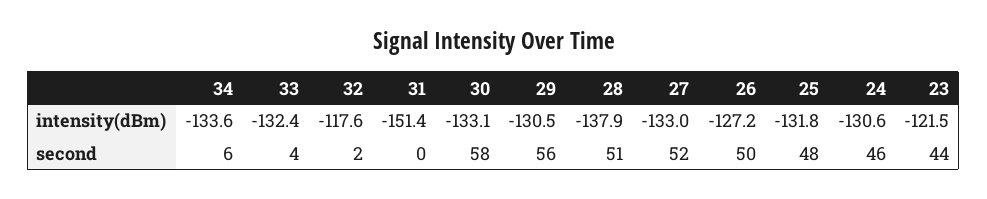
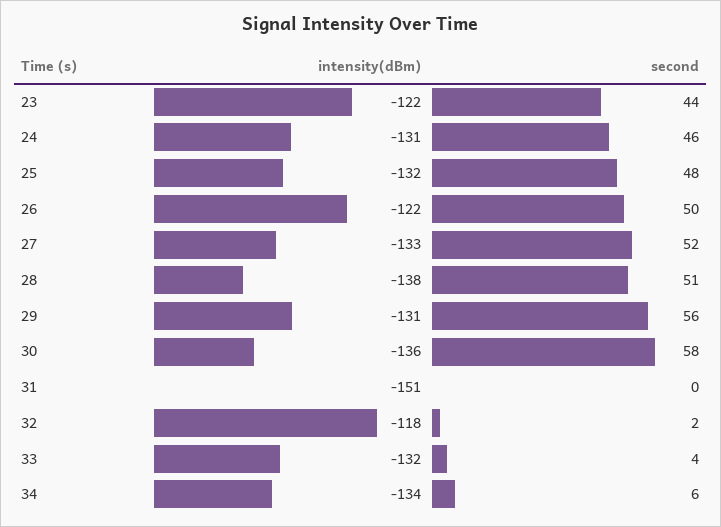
30, intensity(dBm): -133.1 -> -136
26, intensity(dBm): -127.2 -> -122

